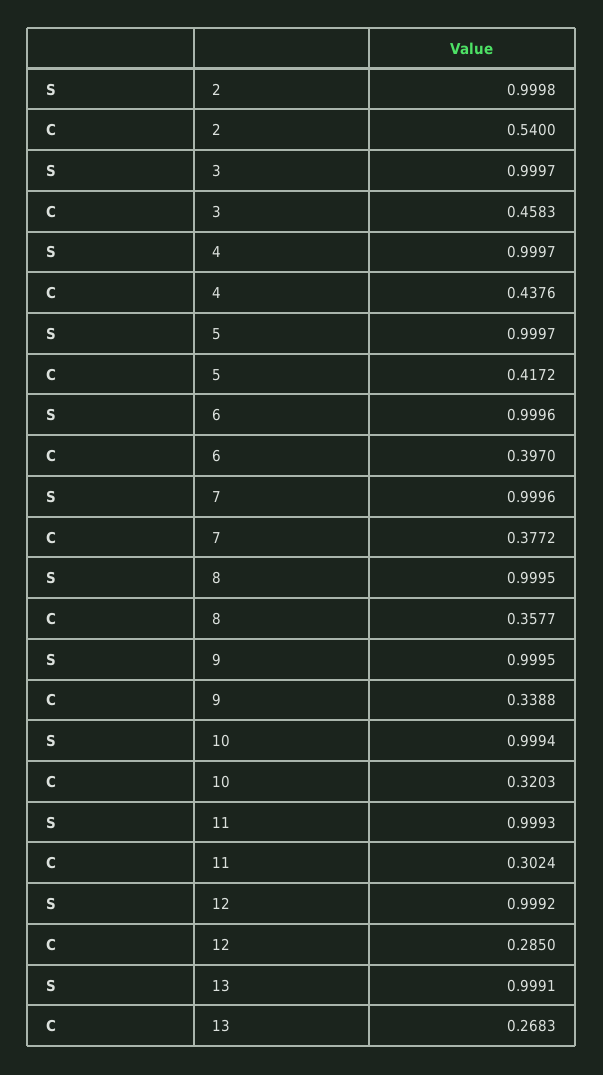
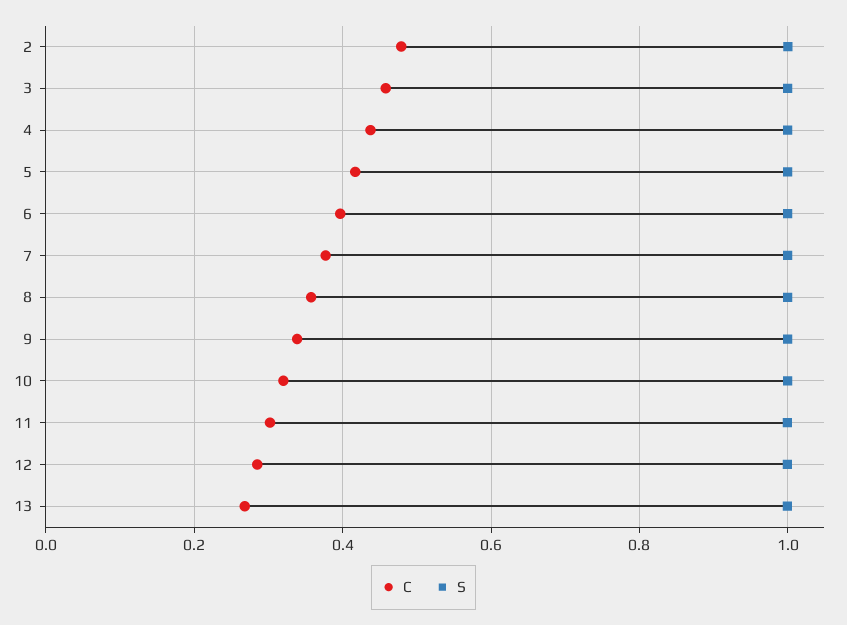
C, 2: 0.54 -> 0.48

